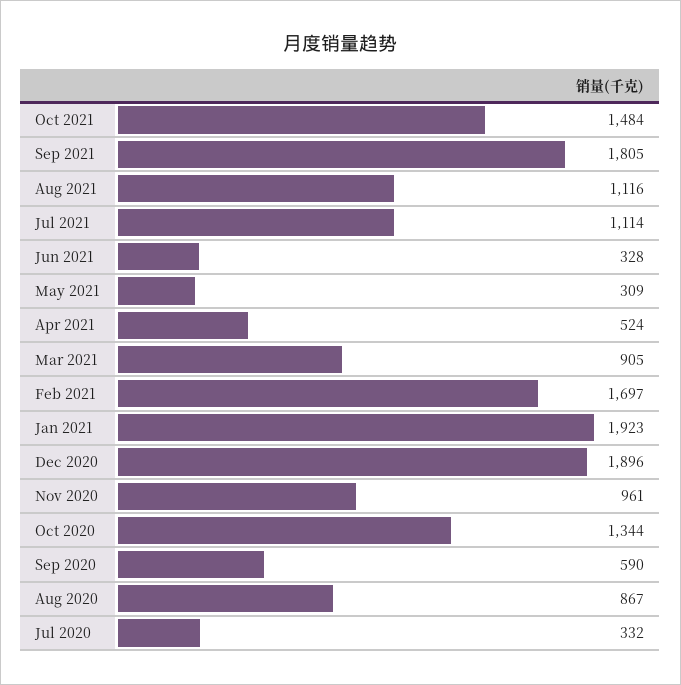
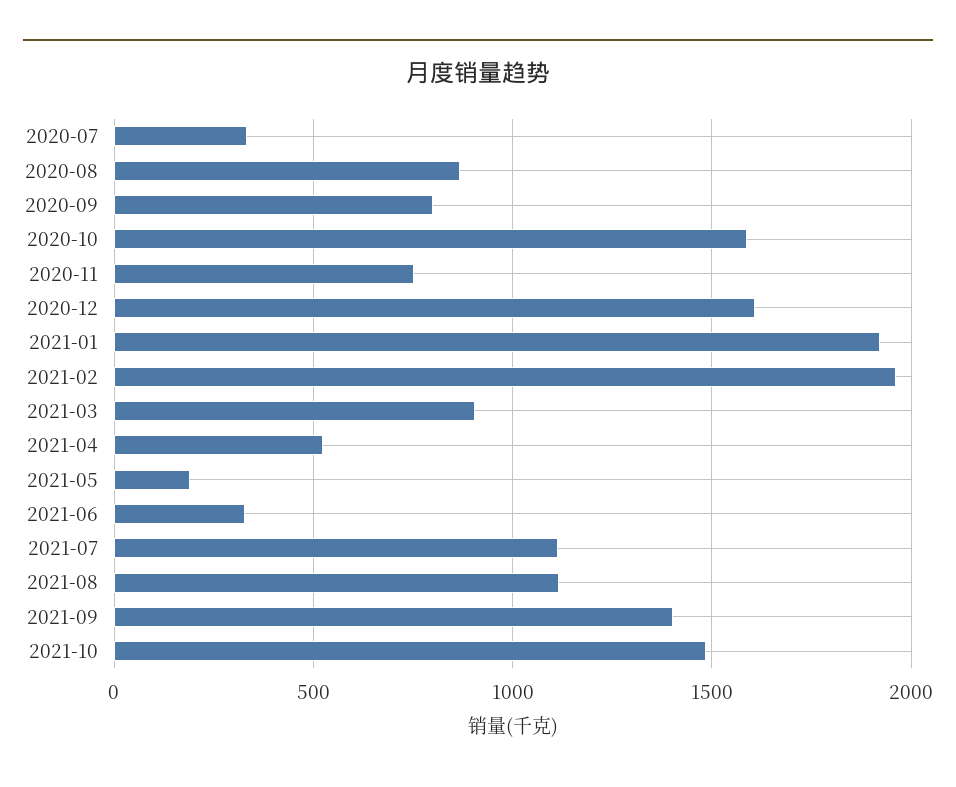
Sep 2021: 1805 -> 1400
May 2021: 309 -> 200
Feb 2021: 1697 -> 1950
Dec 2020: 1896 -> 1600
Nov 2020: 961 -> 750
Oct 2020: 1344 -> 1600
Sep 2020: 590 -> 800

